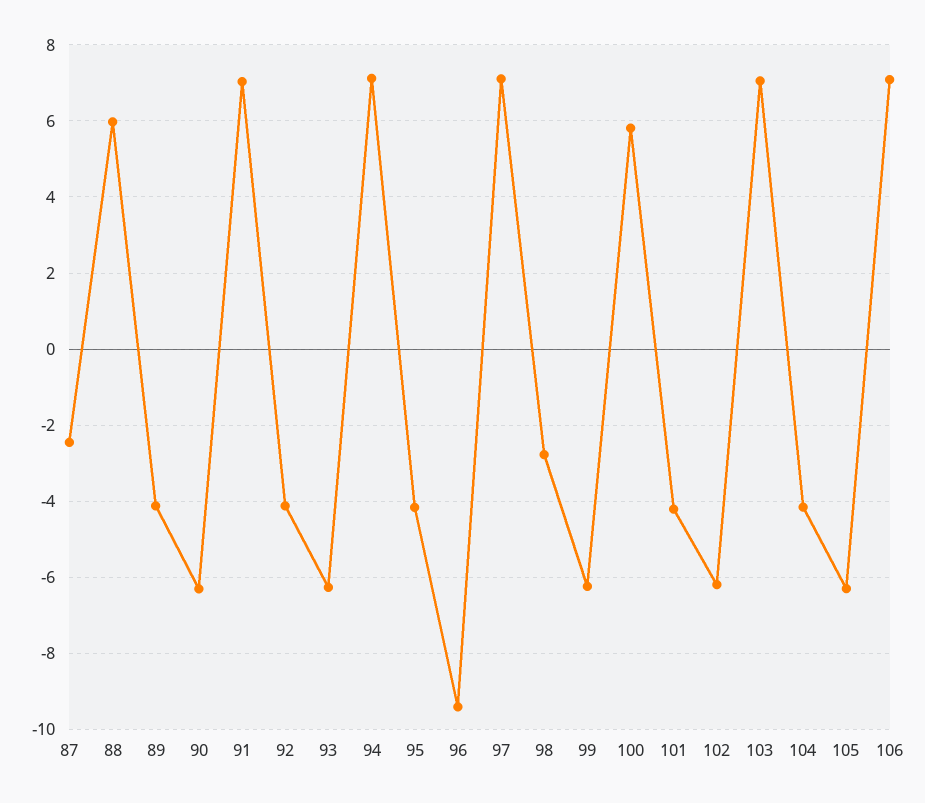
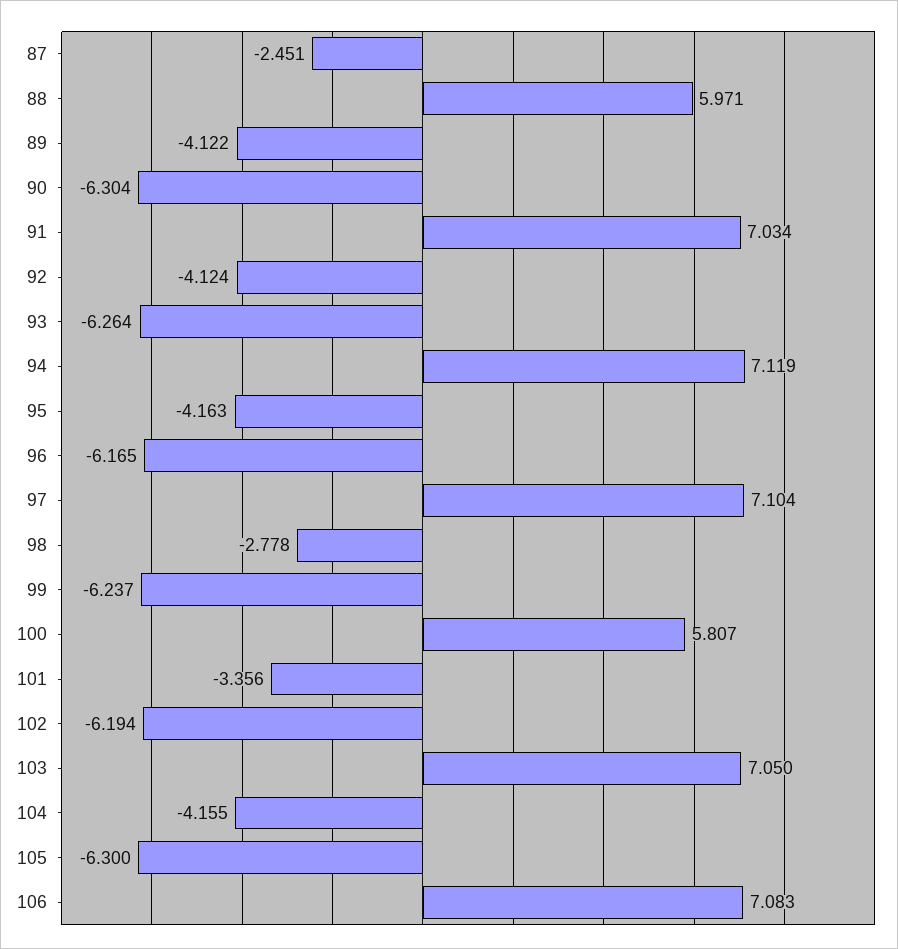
96: -9.4 -> -6.165
101: -4.2 -> -3.356

